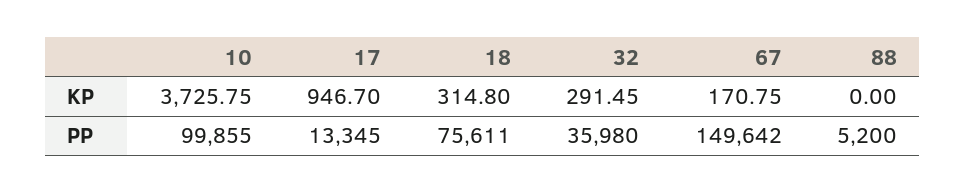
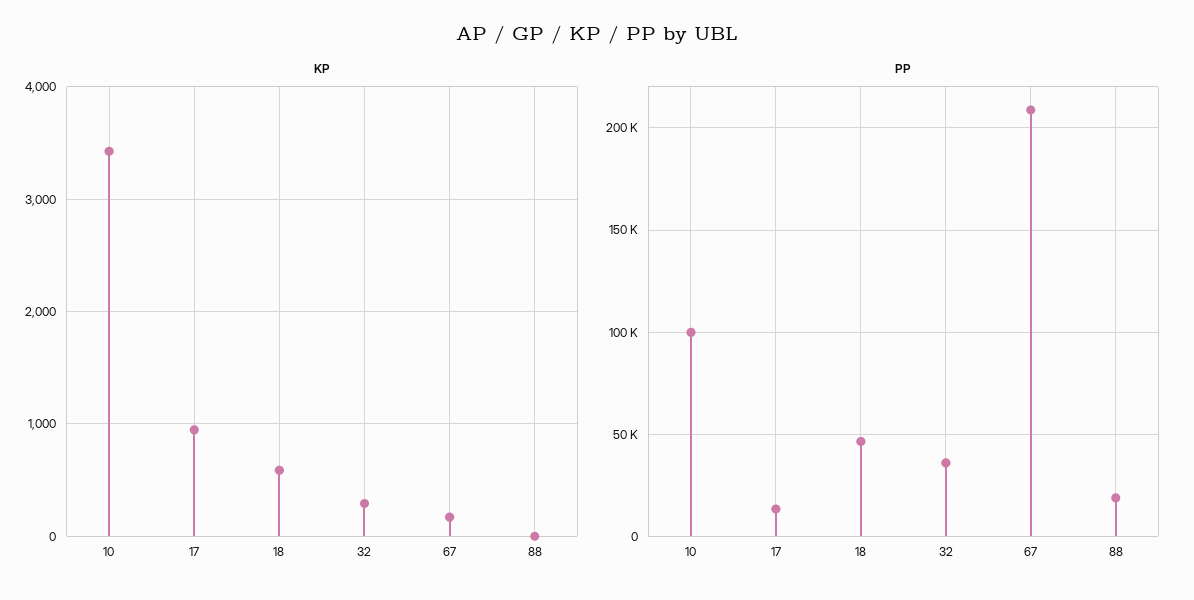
KP, 10: 3725.75 -> 3400
KP, 18: 314.8 -> 600
PP, 18: 75611 -> 45000
PP, 67: 149642 -> 210000
PP, 88: 5200 -> 20000

